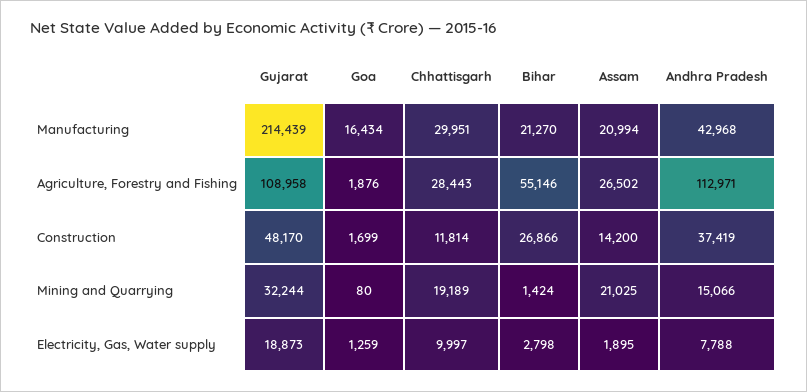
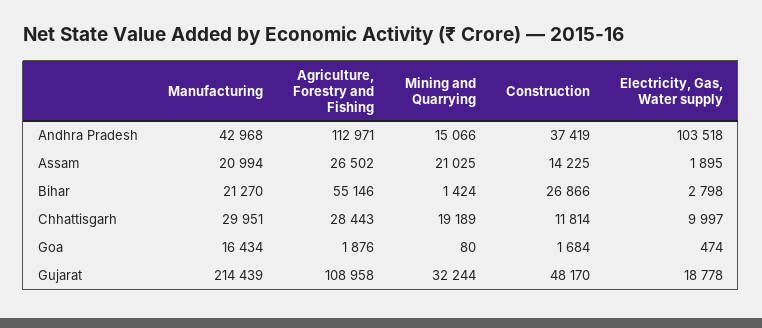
Goa, Construction: 1699 -> 1684
Assam, Construction: 14200 -> 14225
Gujarat, Electricity, Gas, Water supply: 18873 -> 18778
Goa, Electricity, Gas, Water supply: 1259 -> 474
Andhra Pradesh, Electricity, Gas, Water supply: 7788 -> 103518

